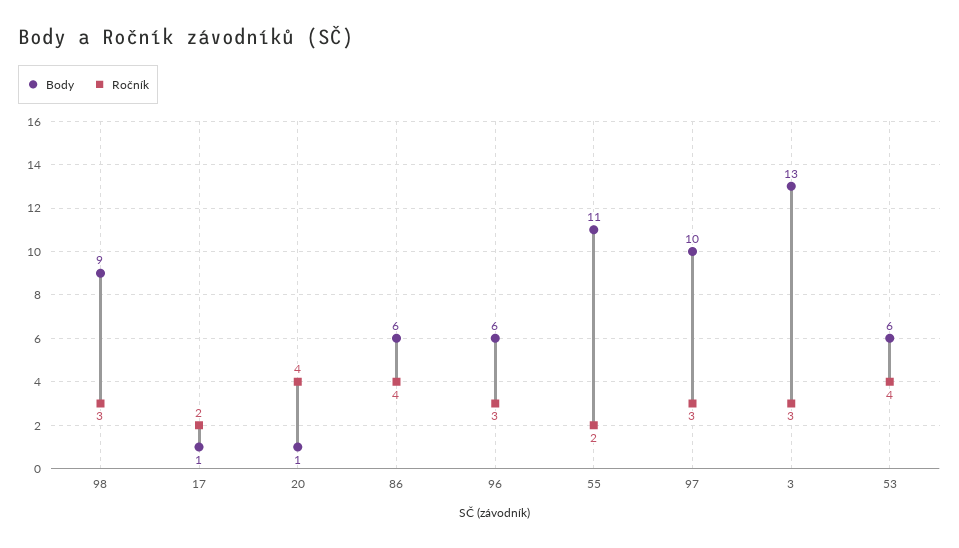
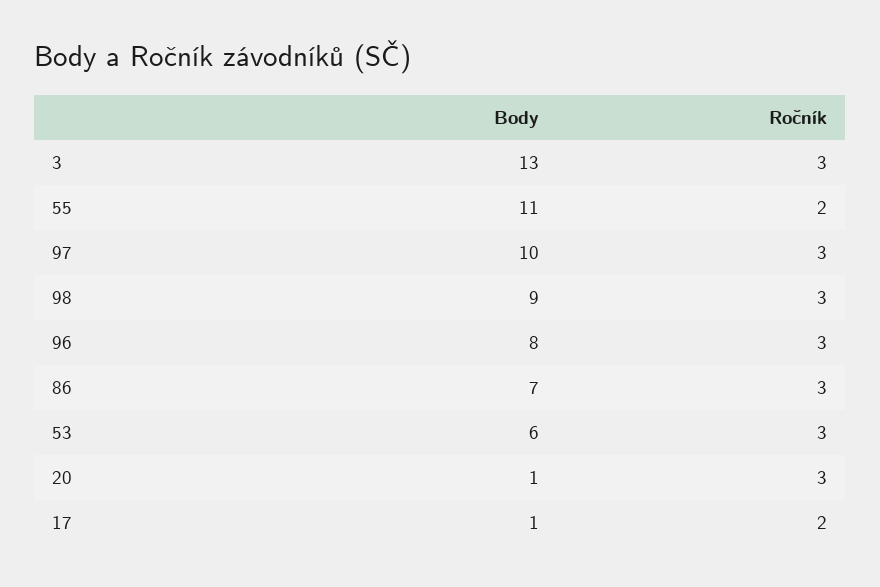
Ročník, 20: 4 -> 3
Body, 86: 6 -> 7
Ročník, 86: 4 -> 3
Body, 96: 6 -> 8
Ročník, 53: 4 -> 3

